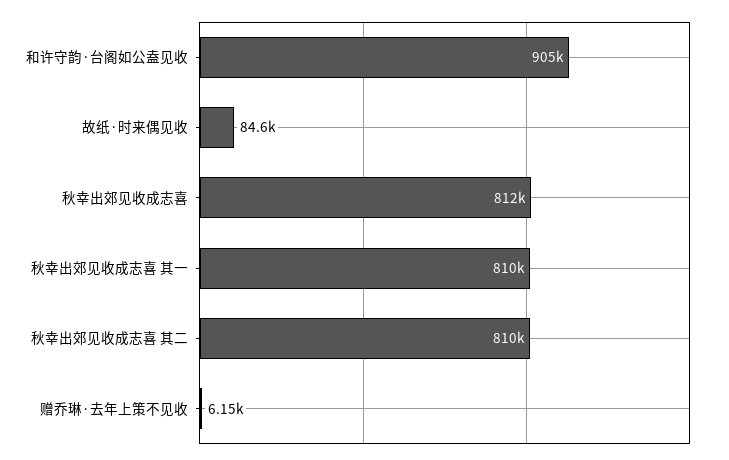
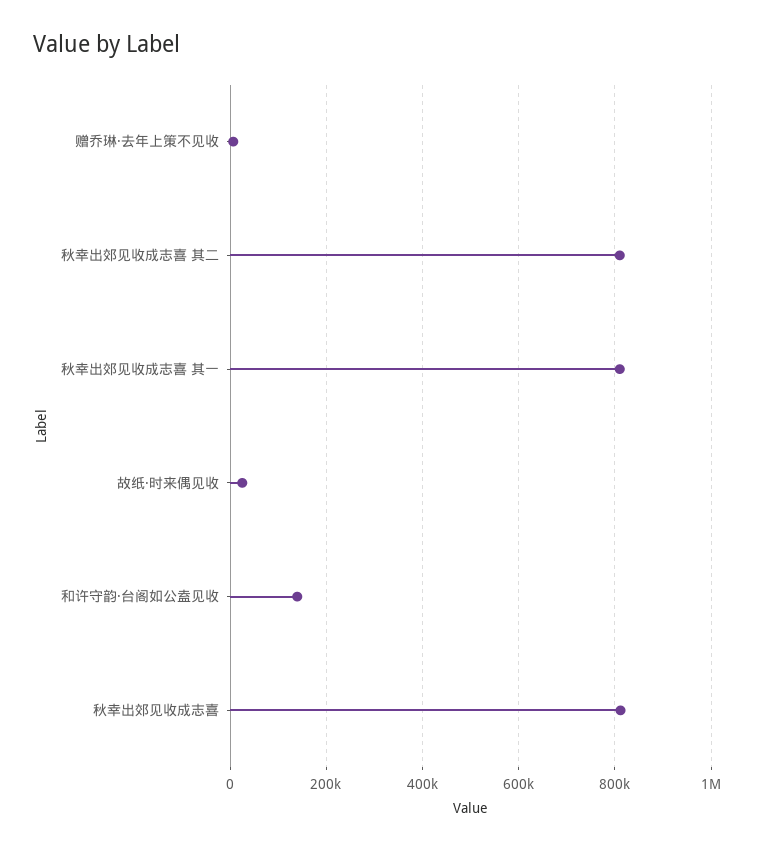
和许守韵·台阁如公盍见收: 905000 -> 140000
故纸·时来偶见收: 84600 -> 20000

